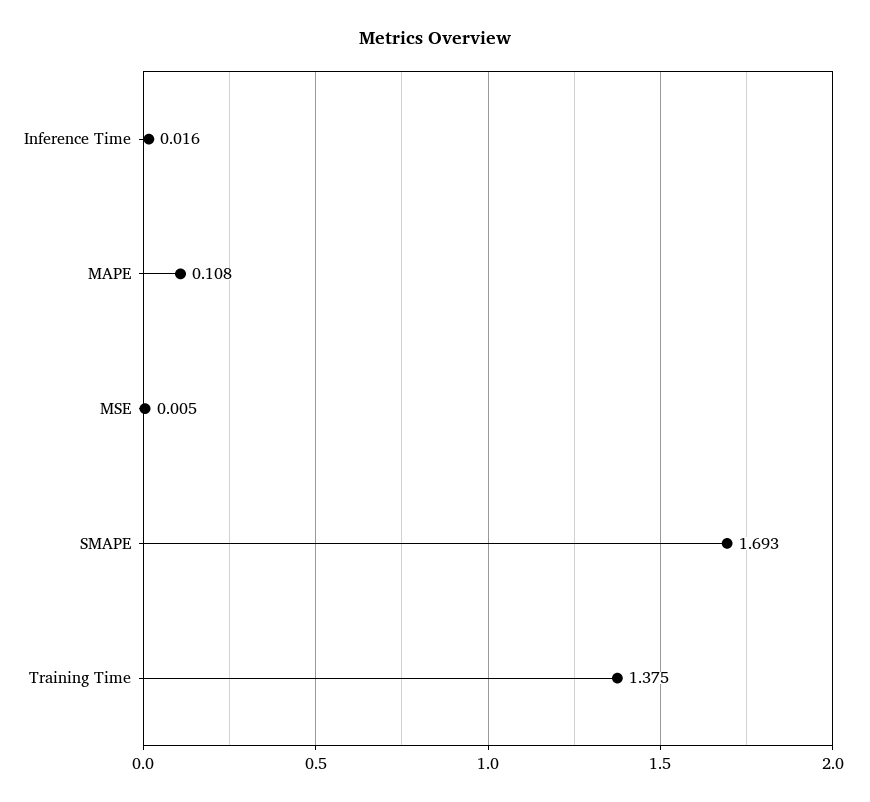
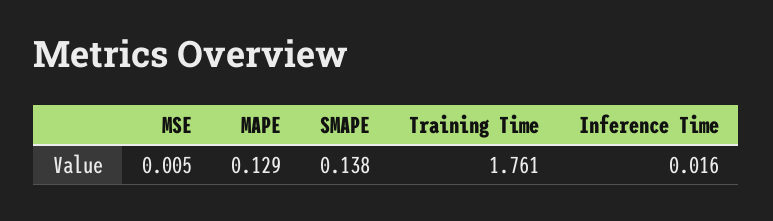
MAPE: 0.108 -> 0.129
SMAPE: 1.693 -> 0.138
Training Time: 1.375 -> 1.761

